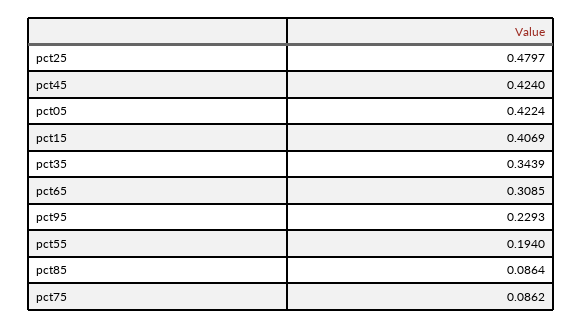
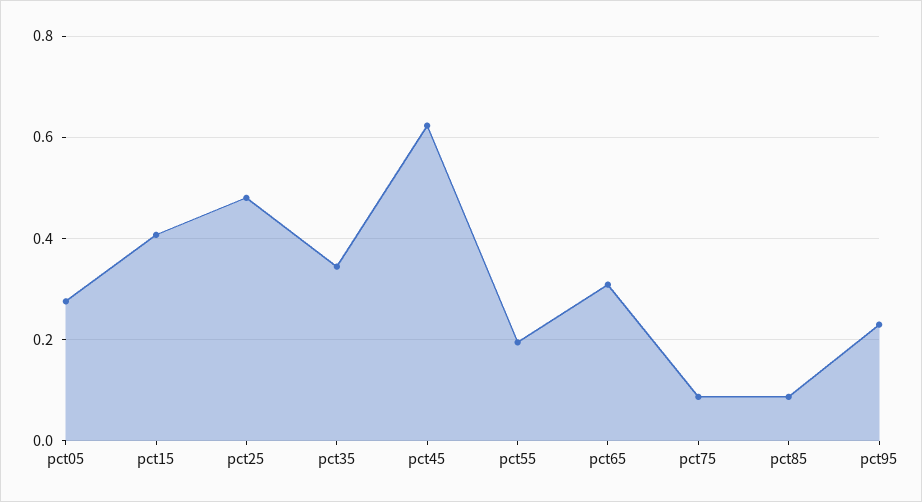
pct45: 0.424 -> 0.62
pct05: 0.4224 -> 0.28

